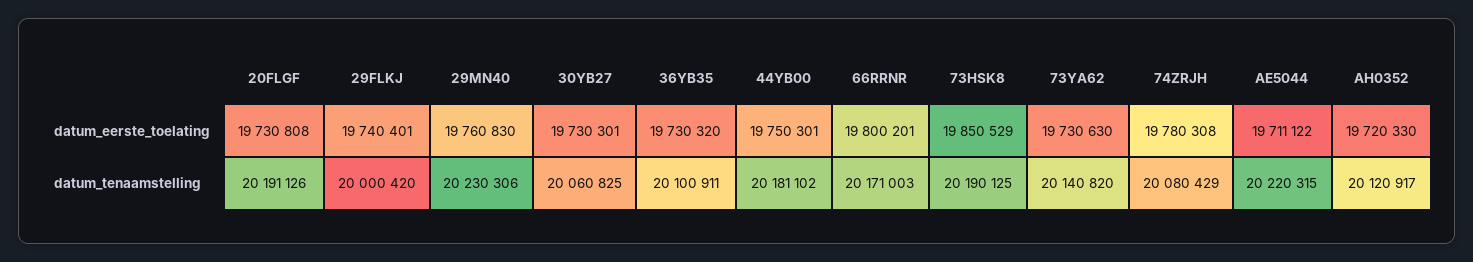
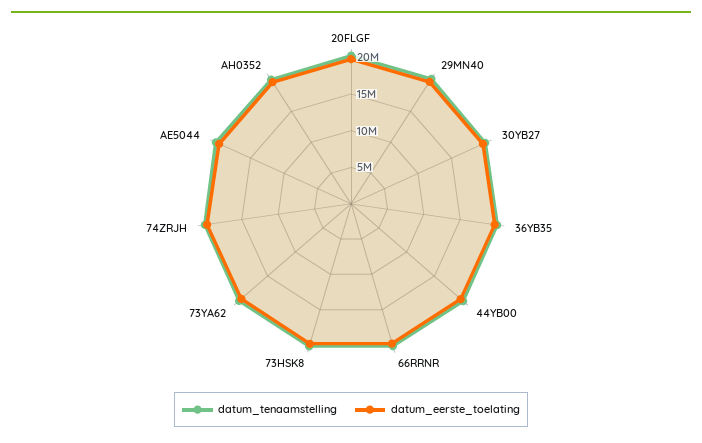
datum_eerste_toelating, 29FLKJ: 19740401 -> none
datum_tenaamstelling, 29FLKJ: 20000420 -> none

